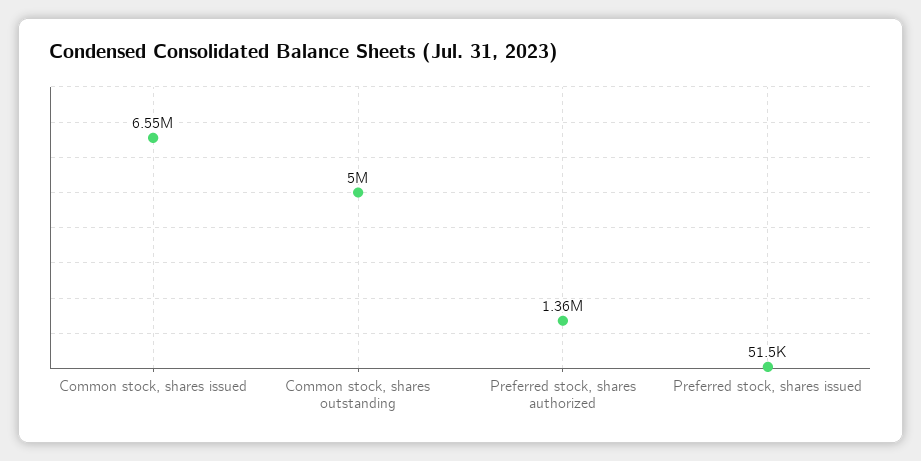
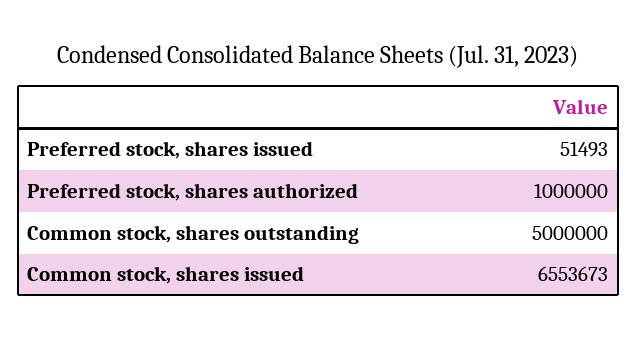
Preferred stock, shares authorized: 1360000 -> 1000000

